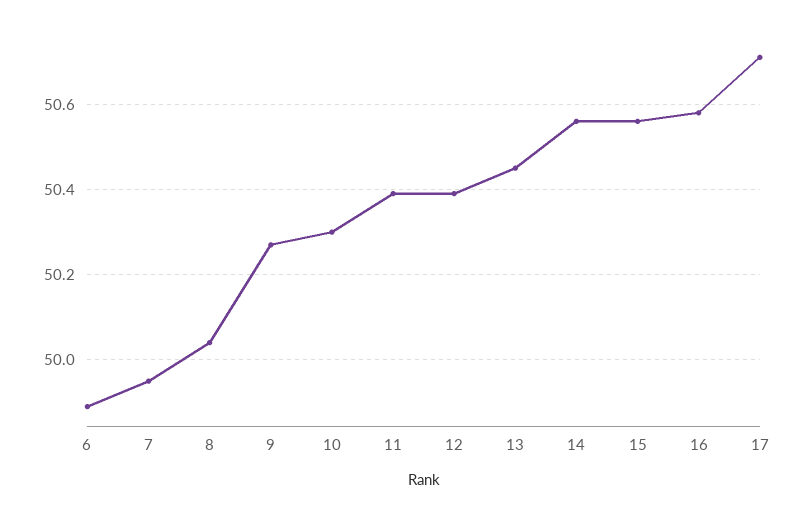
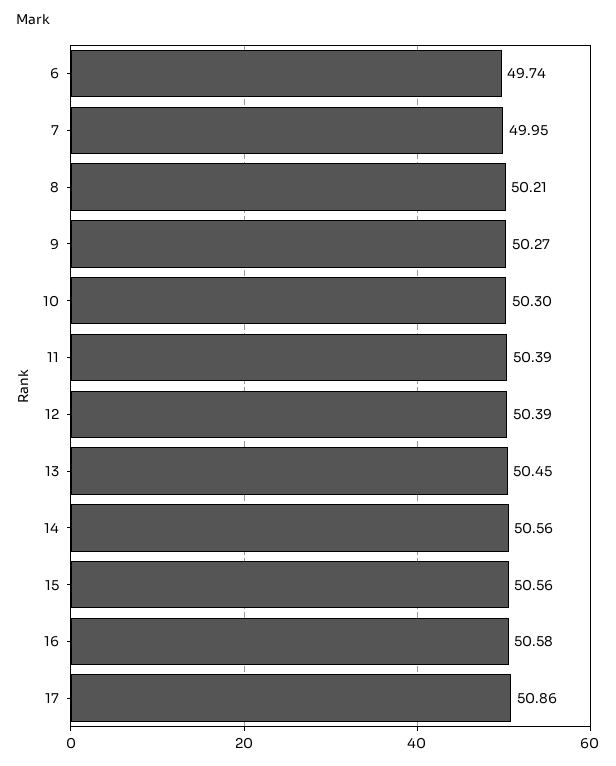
6: 49.9 -> 49.74
8: 50.05 -> 50.21
17: 50.7 -> 50.86

